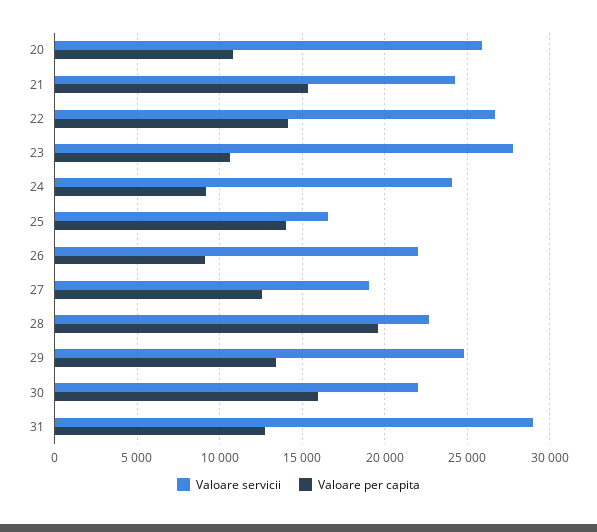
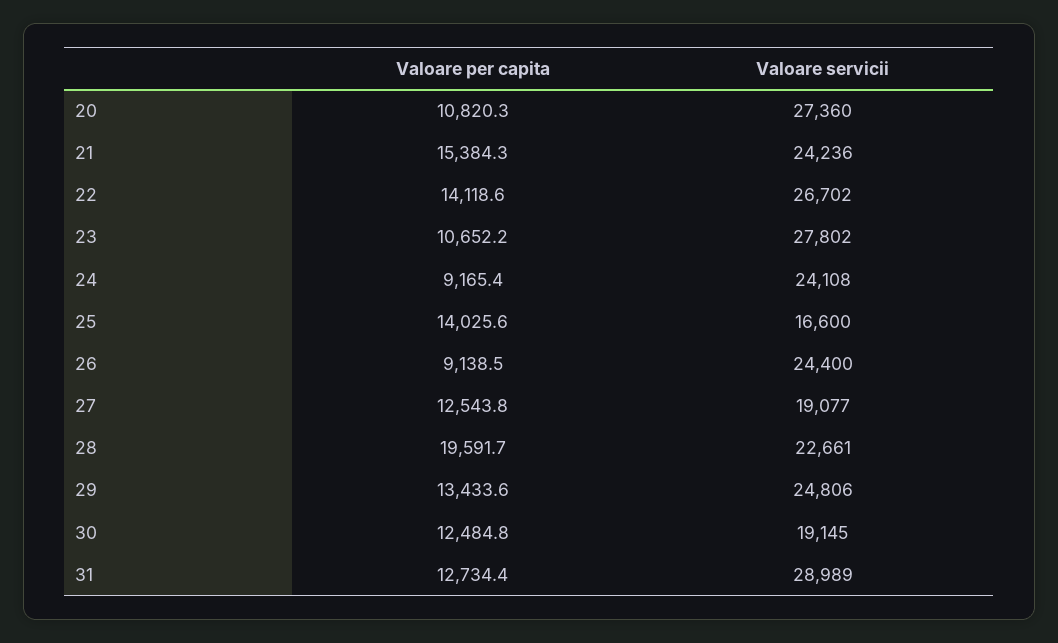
Valoare servicii, 20: 26000 -> 27360
Valoare servicii, 26: 22000 -> 24400
Valoare servicii, 30: 22000 -> 19145
Valoare per capita, 30: 16000 -> 12484.8

